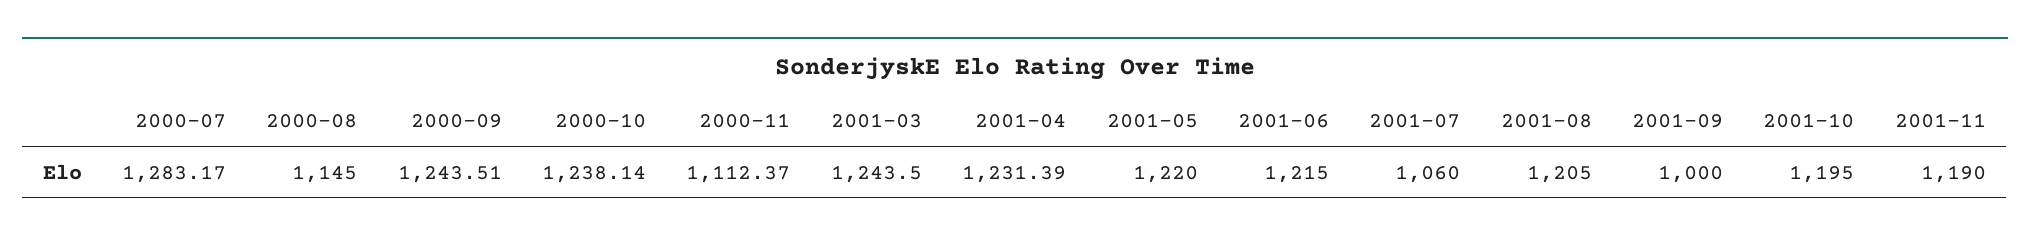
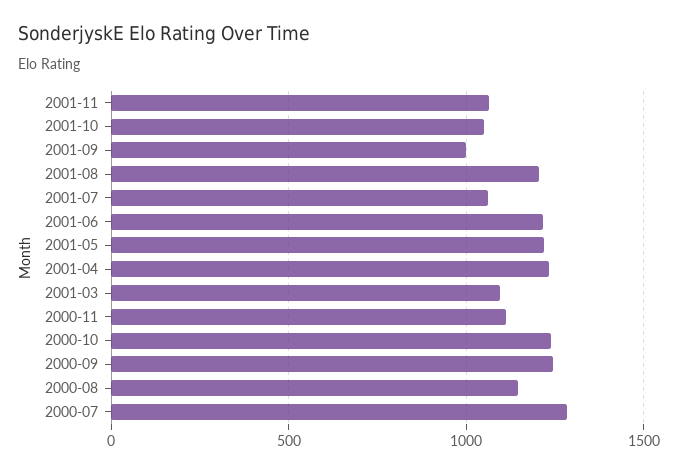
2001-03: 1243.5 -> 1100
2001-10: 1195 -> 1050
2001-11: 1190 -> 1050

